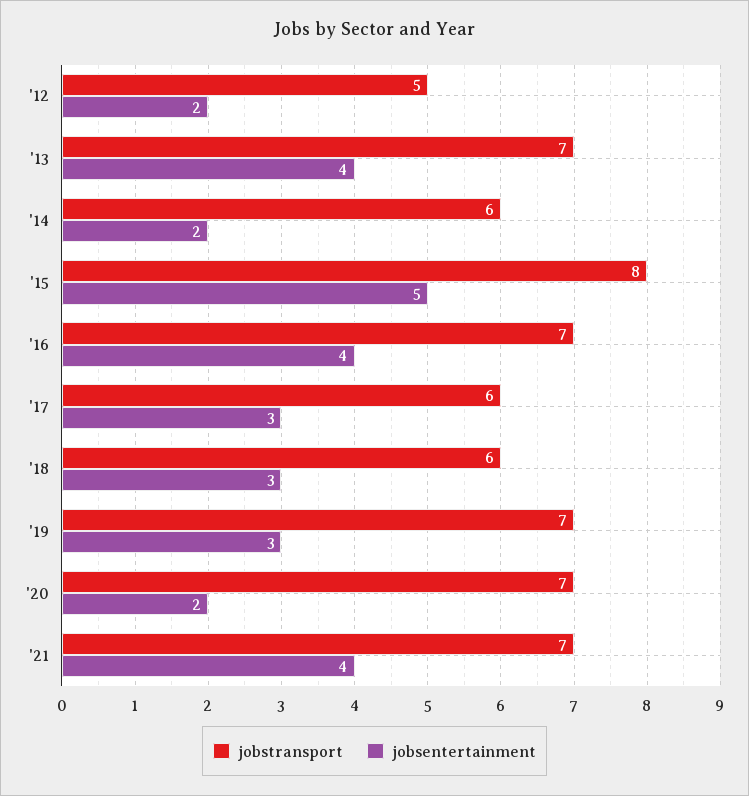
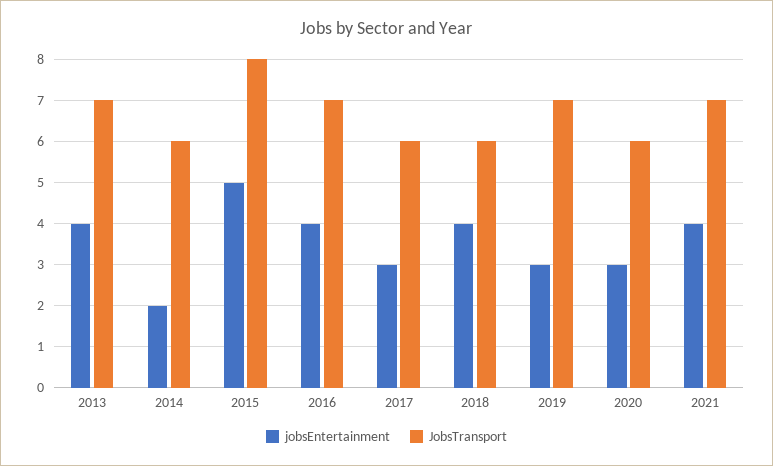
jobstransport, '12: 5 -> none
jobsentertainment, '12: 2 -> none
jobsentertainment, '18: 3 -> 4
jobstransport, '20: 7 -> 6
jobsentertainment, '20: 2 -> 3

